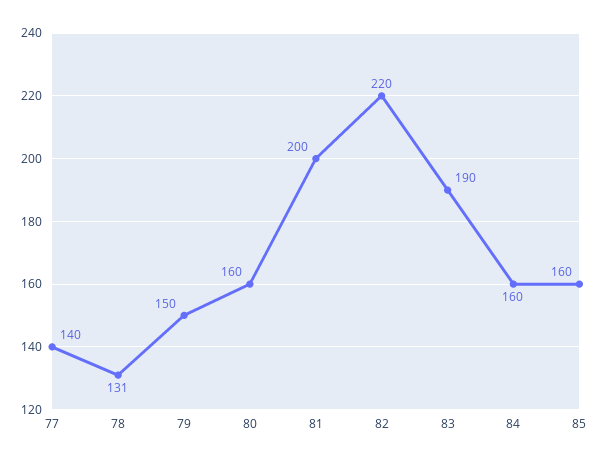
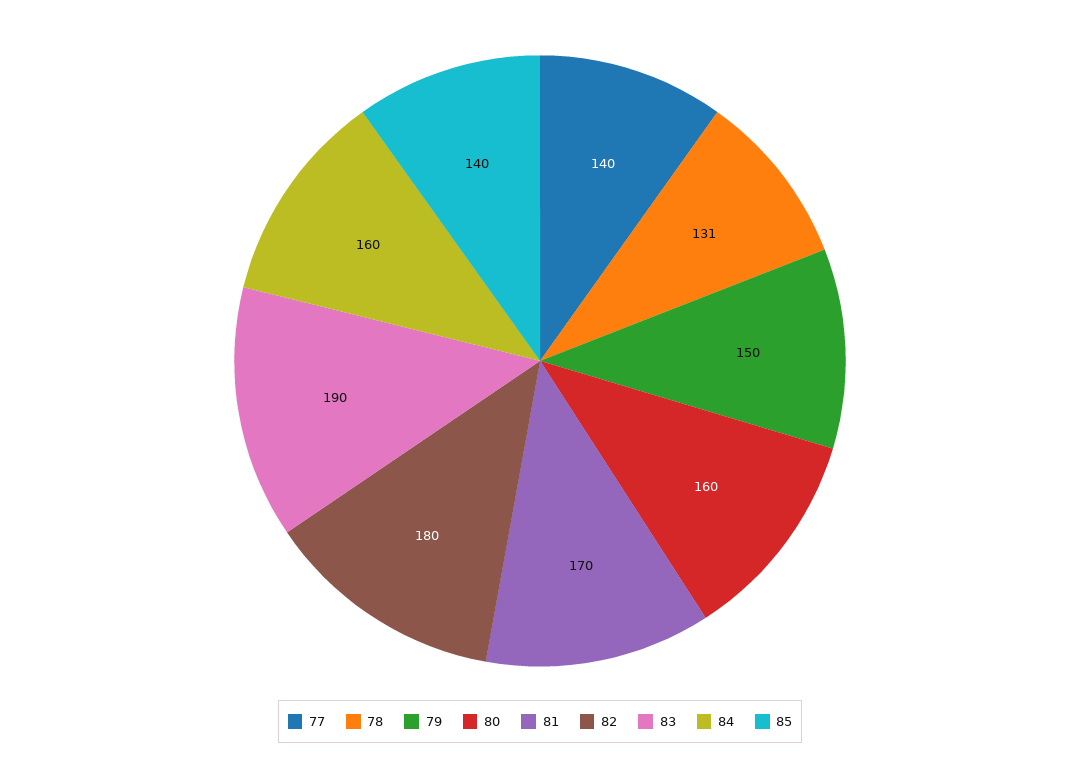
81: 200 -> 170
82: 220 -> 180
85: 160 -> 140

